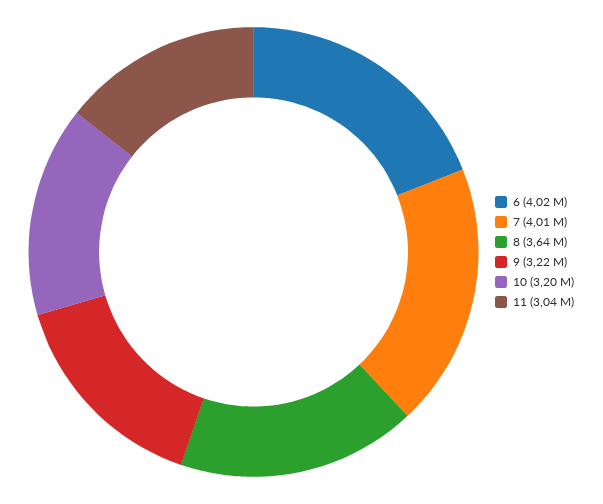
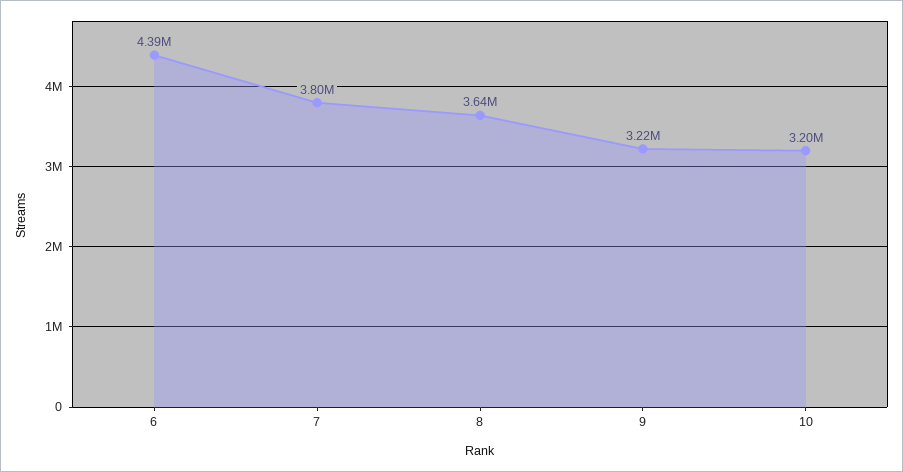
6: 4020000 -> 4390000
7: 4010000 -> 3800000
11: 3040000 -> none

